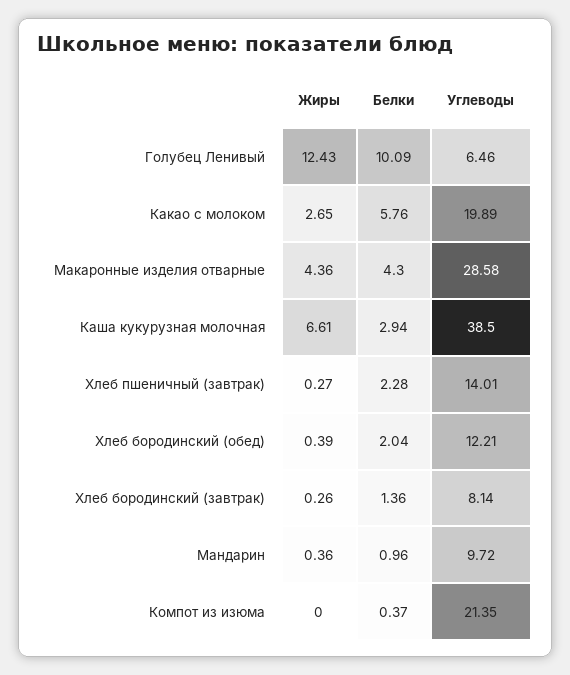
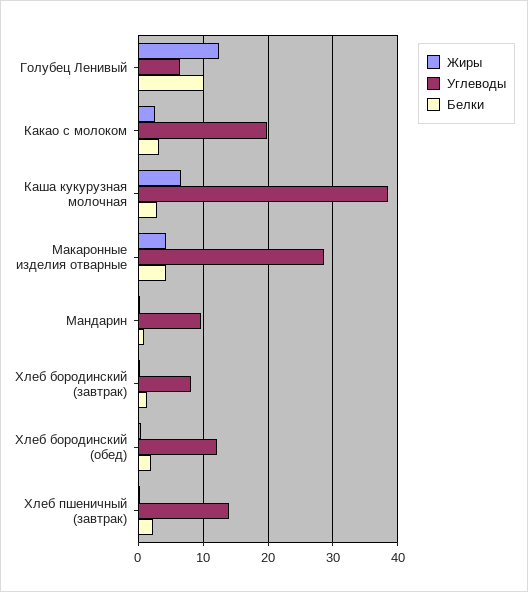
Белки, Какао с молоком: 5.76 -> 3
Жиры, Компот из изюма: 0 -> none
Белки, Компот из изюма: 0.37 -> none
Углеводы, Компот из изюма: 21.35 -> none

